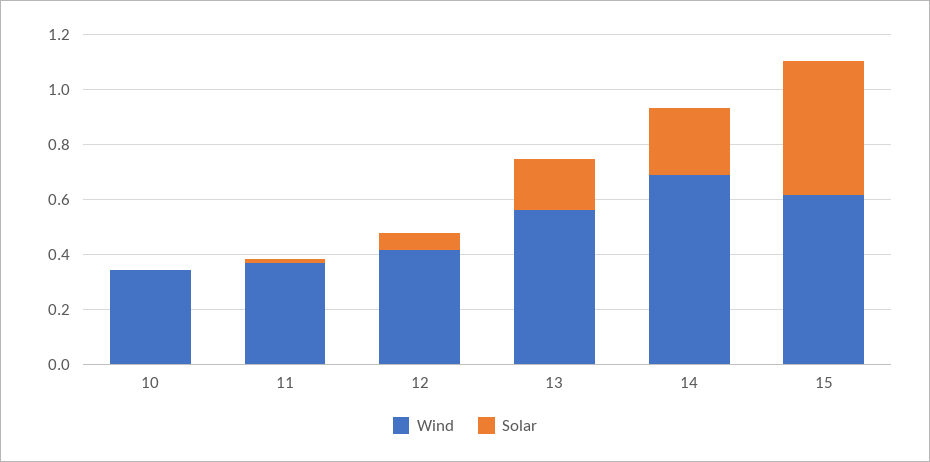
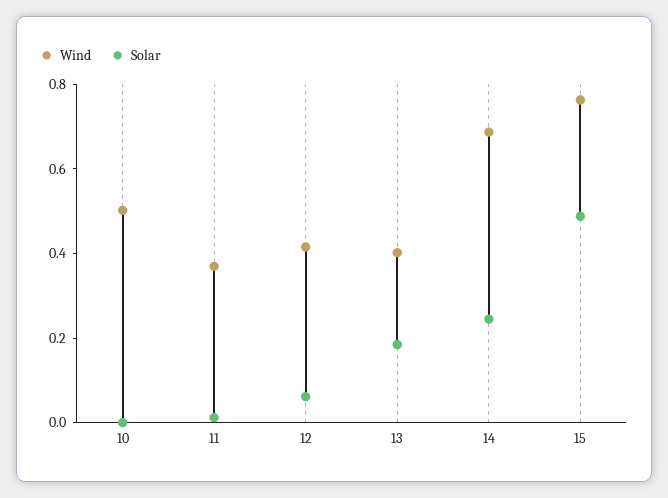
Wind, 10: 0.35 -> 0.5
Wind, 13: 0.55 -> 0.4
Wind, 15: 0.6 -> 0.75

